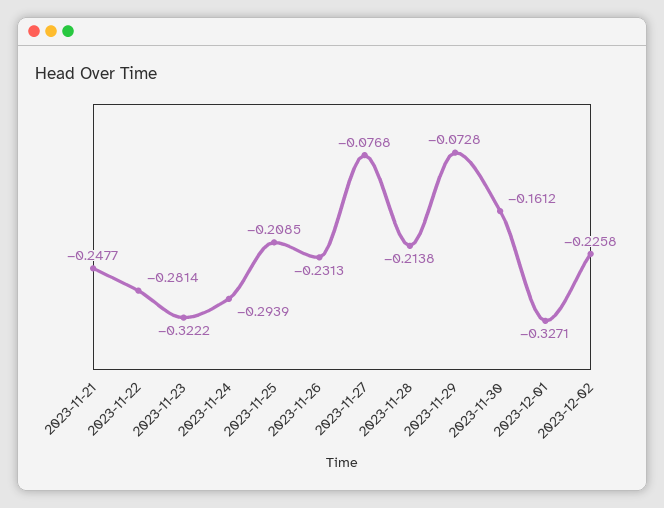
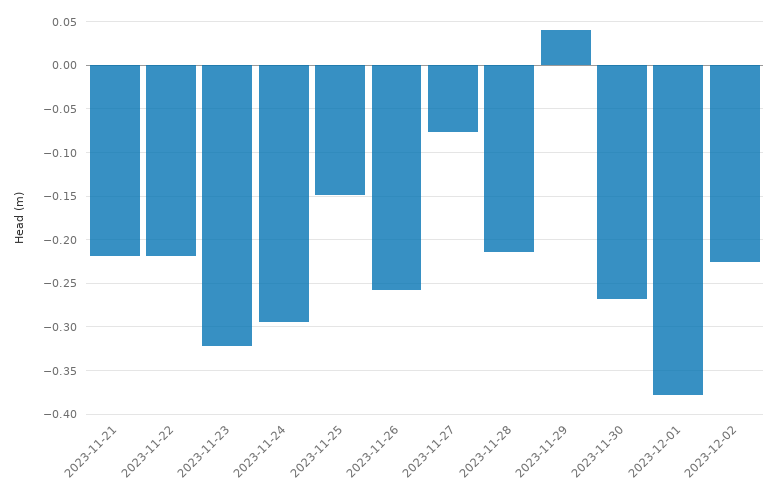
2023-11-21: -0.2477 -> -0.22
2023-11-22: -0.2814 -> -0.22
2023-11-25: -0.2085 -> -0.15
2023-11-26: -0.2313 -> -0.26
2023-11-29: -0.0728 -> 0.04
2023-11-30: -0.1612 -> -0.27
2023-12-01: -0.3271 -> -0.38

